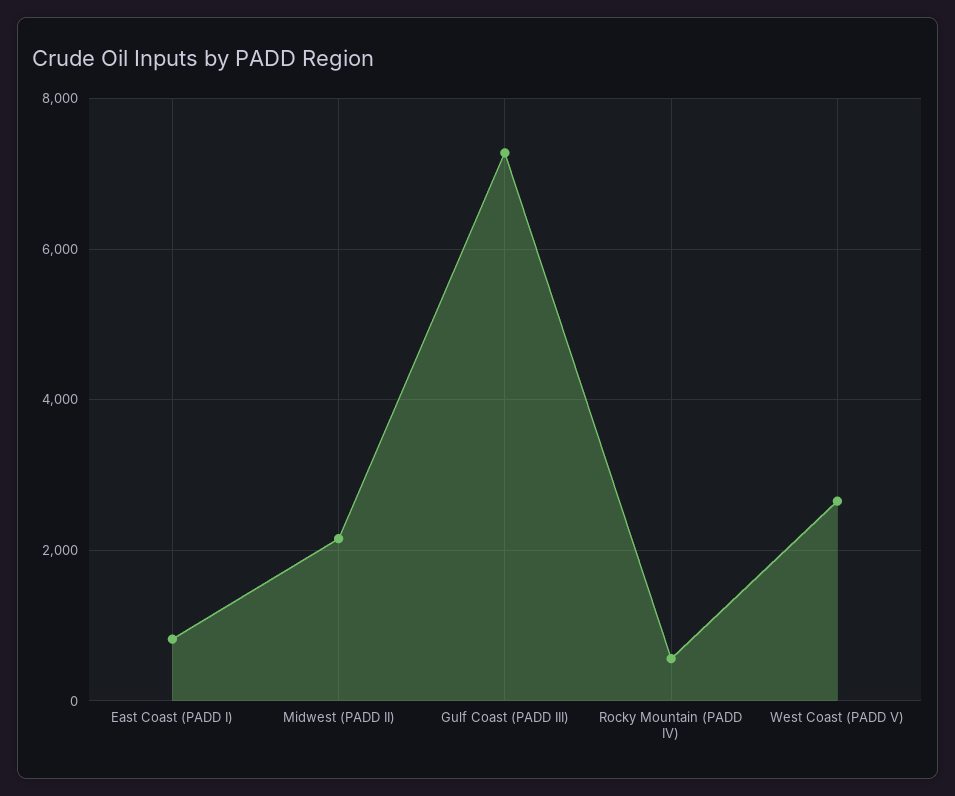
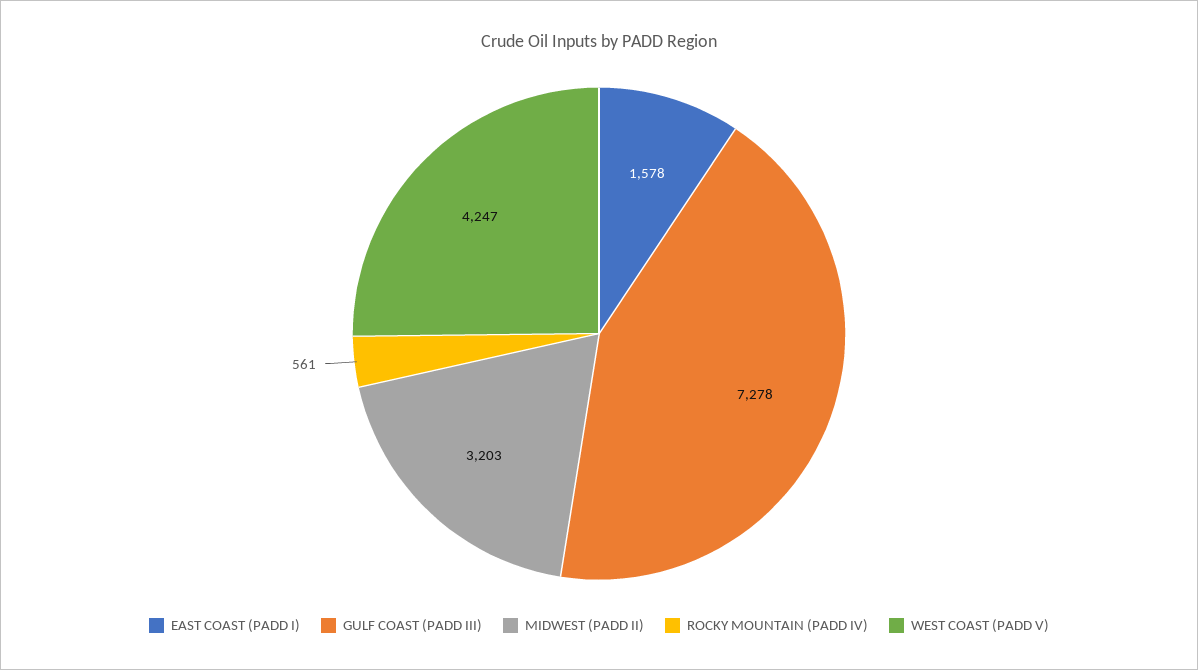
East Coast (PADD I): 800 -> 1578
Midwest (PADD II): 2200 -> 3203
West Coast (PADD V): 2600 -> 4247

